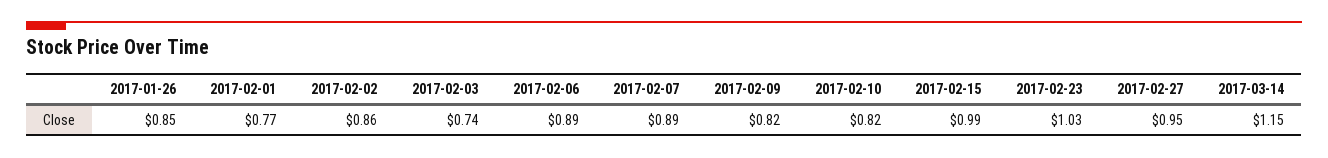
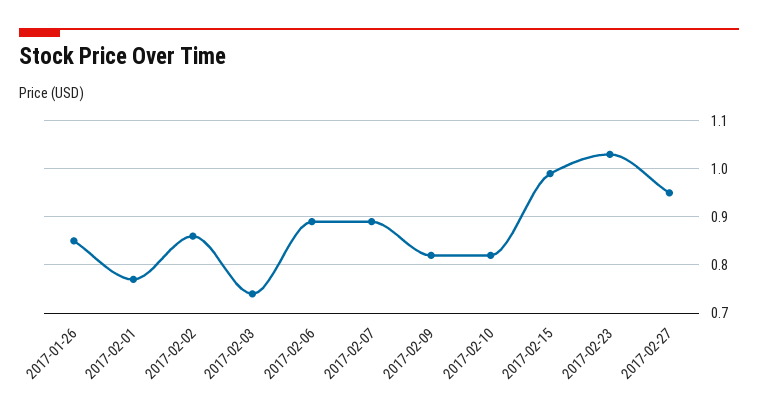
2017-03-14: 1.15 -> none

